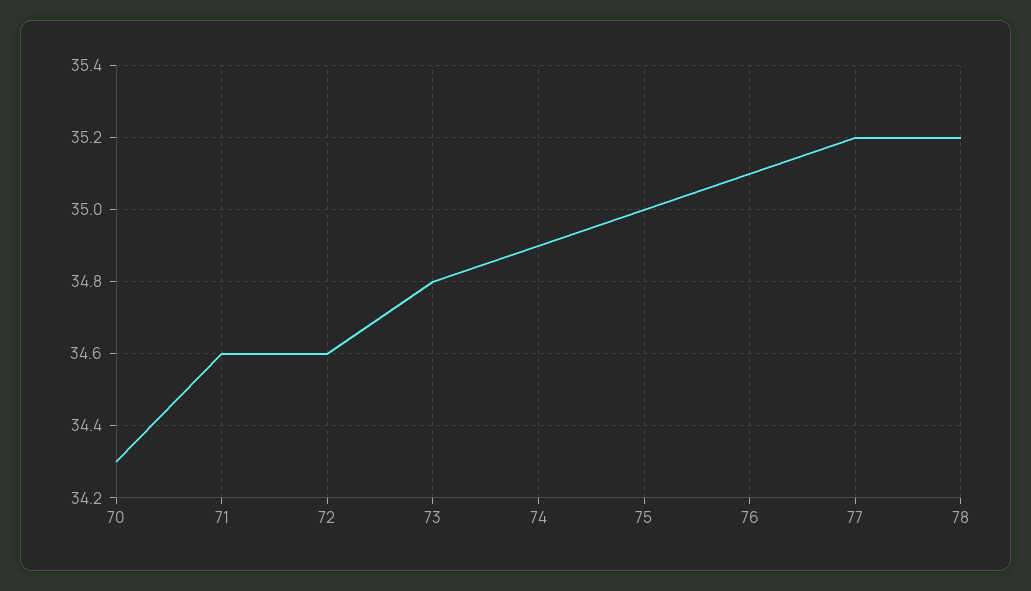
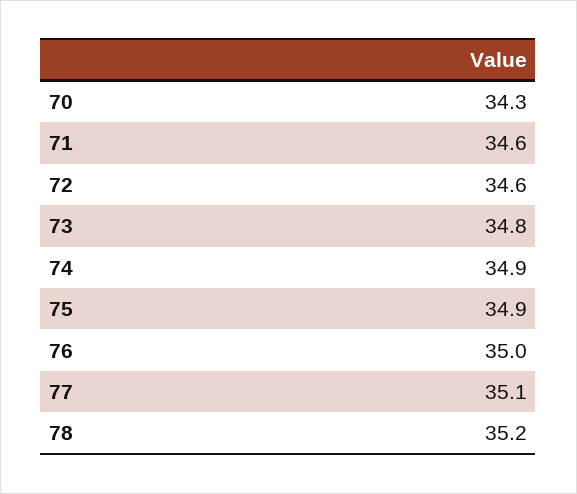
75: 35 -> 34.9
76: 35.1 -> 35
77: 35.2 -> 35.1

